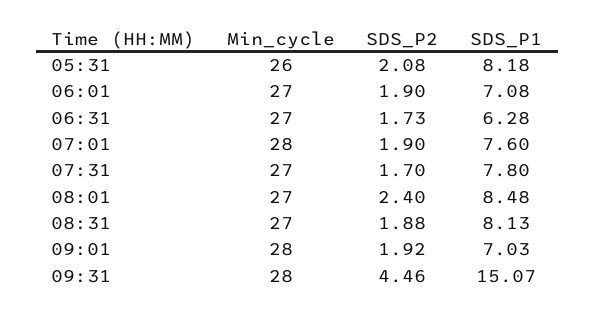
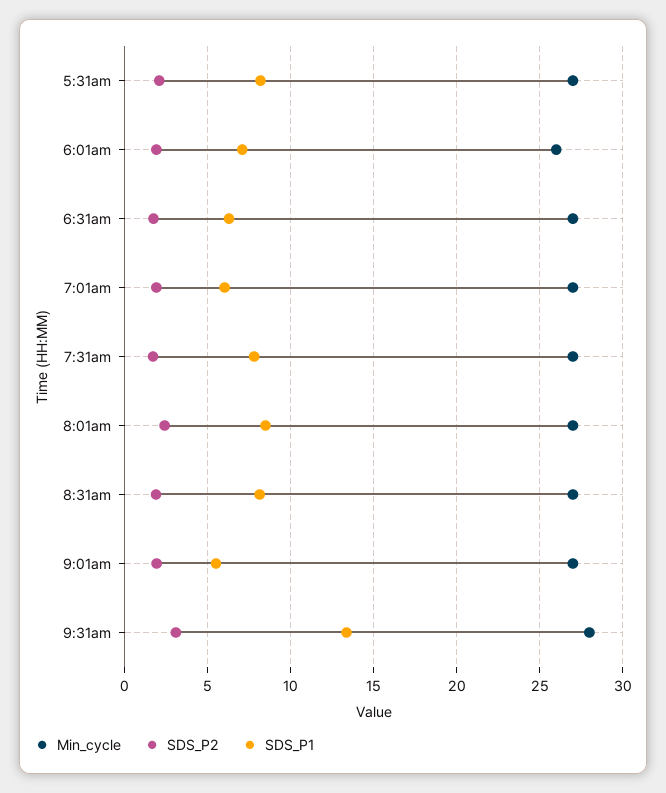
Min_cycle, 05:31: 26 -> 27
Min_cycle, 06:01: 27 -> 26
Min_cycle, 07:01: 28 -> 27
SDS_P1, 07:01: 7.6 -> 6
Min_cycle, 09:01: 28 -> 27
SDS_P1, 09:01: 7.03 -> 5.5
SDS_P2, 09:31: 4.46 -> 3
SDS_P1, 09:31: 15.07 -> 13.5

